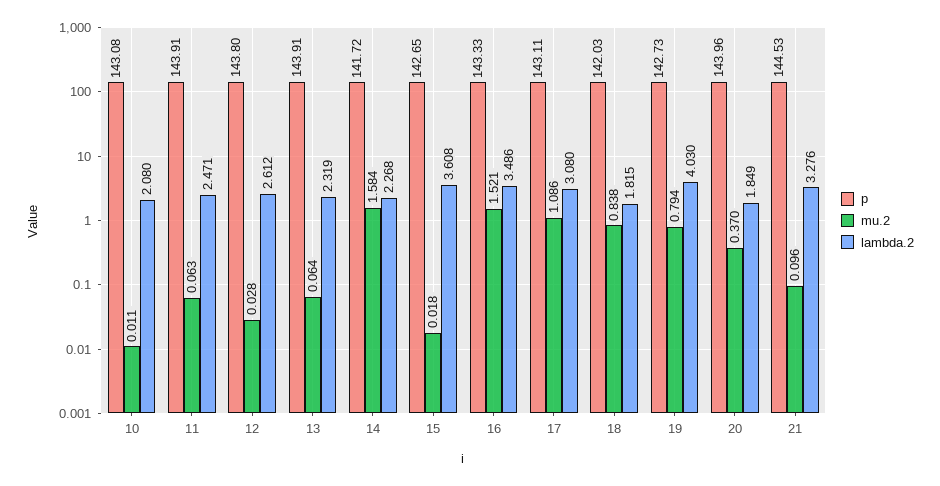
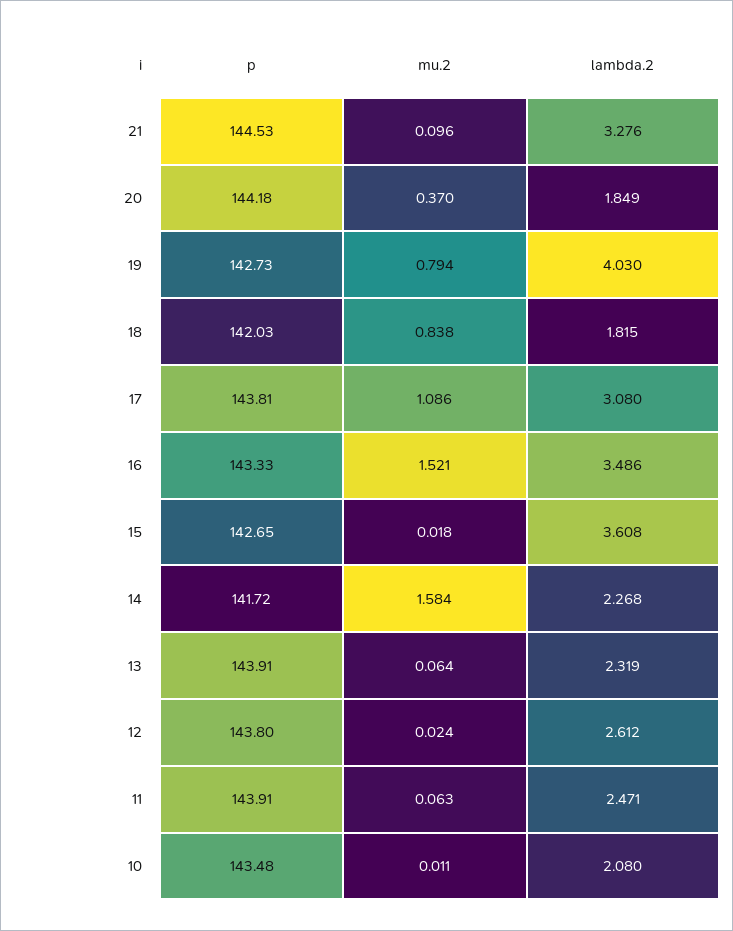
p, 10: 143.08 -> 143.48
mu.2, 12: 0.028 -> 0.024
p, 17: 143.11 -> 143.81
p, 20: 143.96 -> 144.18

